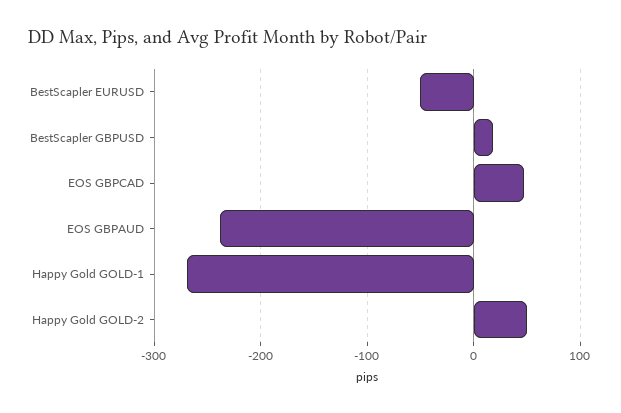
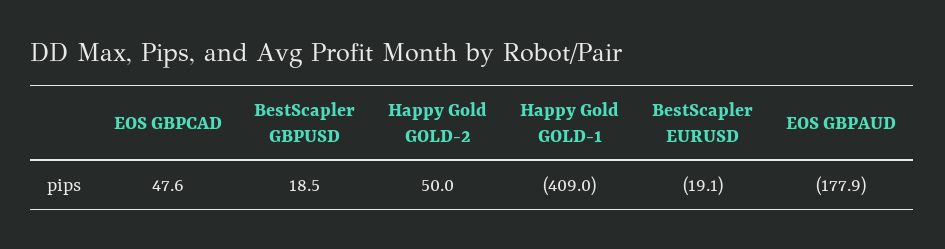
BestScapler EURUSD: -50 -> -19.1
EOS GBPAUD: -240 -> -177.9
Happy Gold GOLD-1: -270 -> -409

